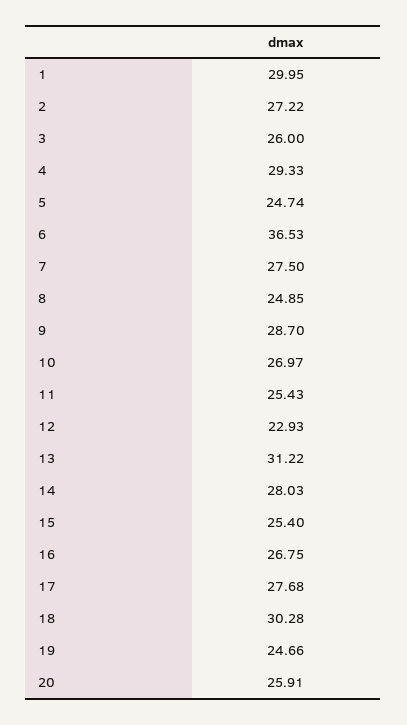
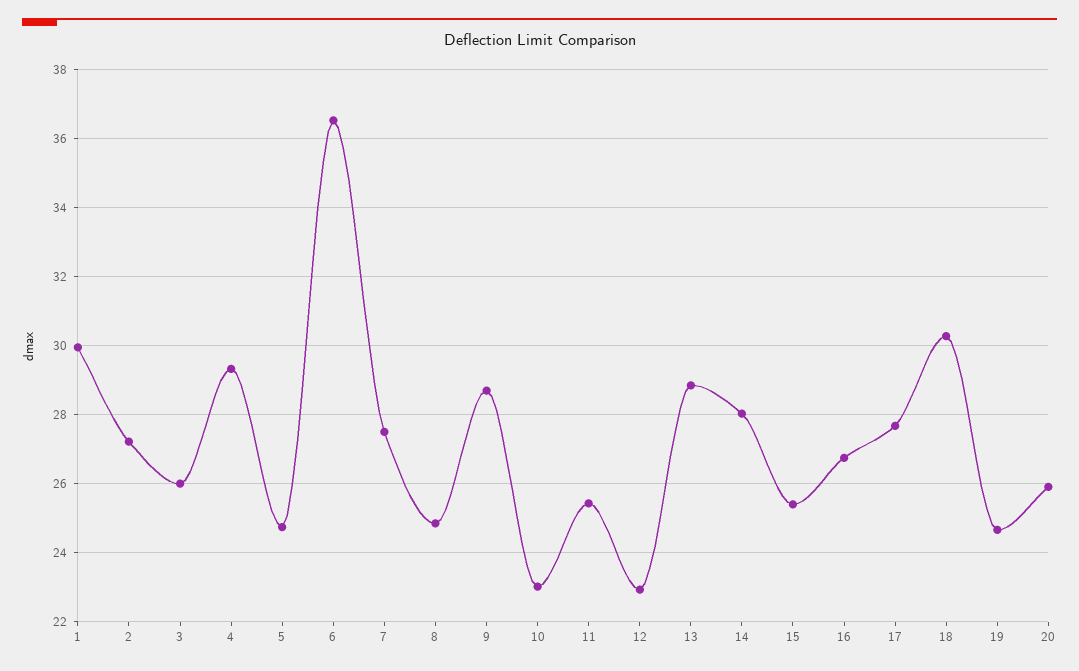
10: 26.97 -> 23
13: 31.22 -> 28.8

